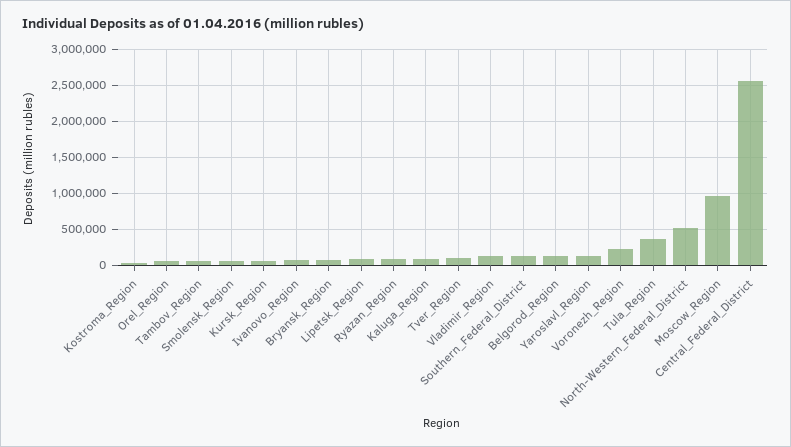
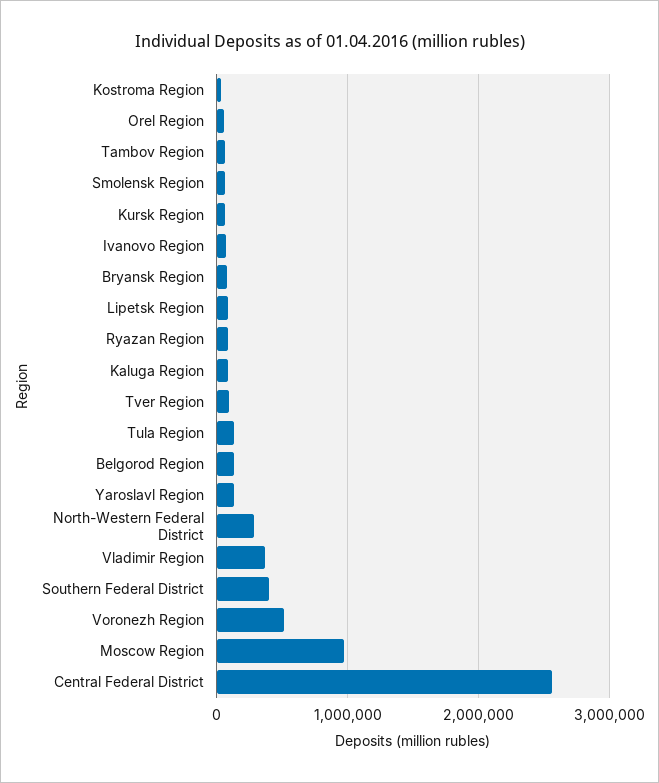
Vladimir_Region: 100000 -> 400000
Southern_Federal_District: 100000 -> 400000
Voronezh_Region: 200000 -> 500000
Tula_Region: 400000 -> 100000
North-Western_Federal_District: 500000 -> 300000

